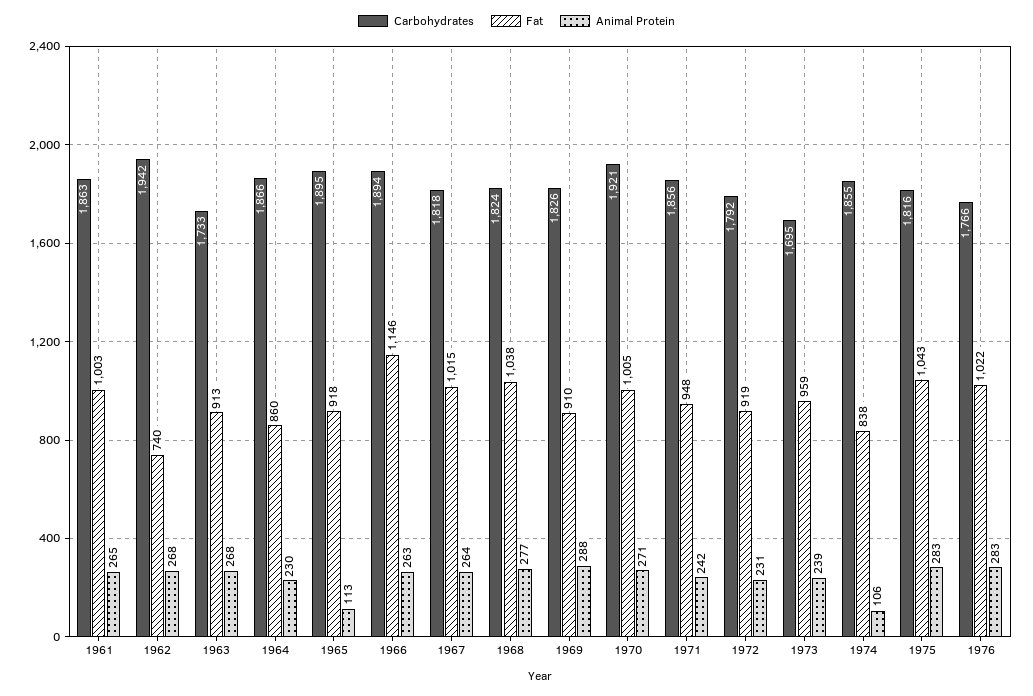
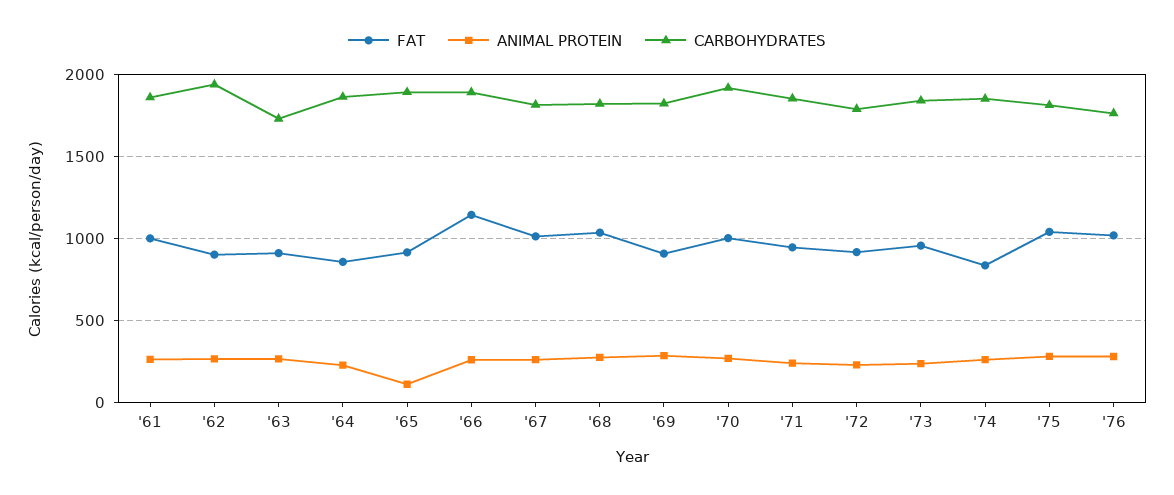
Fat, 1962: 740 -> 900
Carbohydrates, 1973: 1695 -> 1850
Animal Protein, 1974: 106 -> 250

